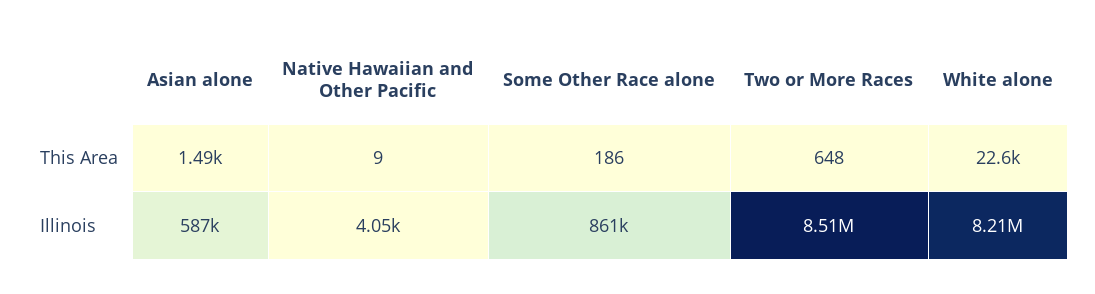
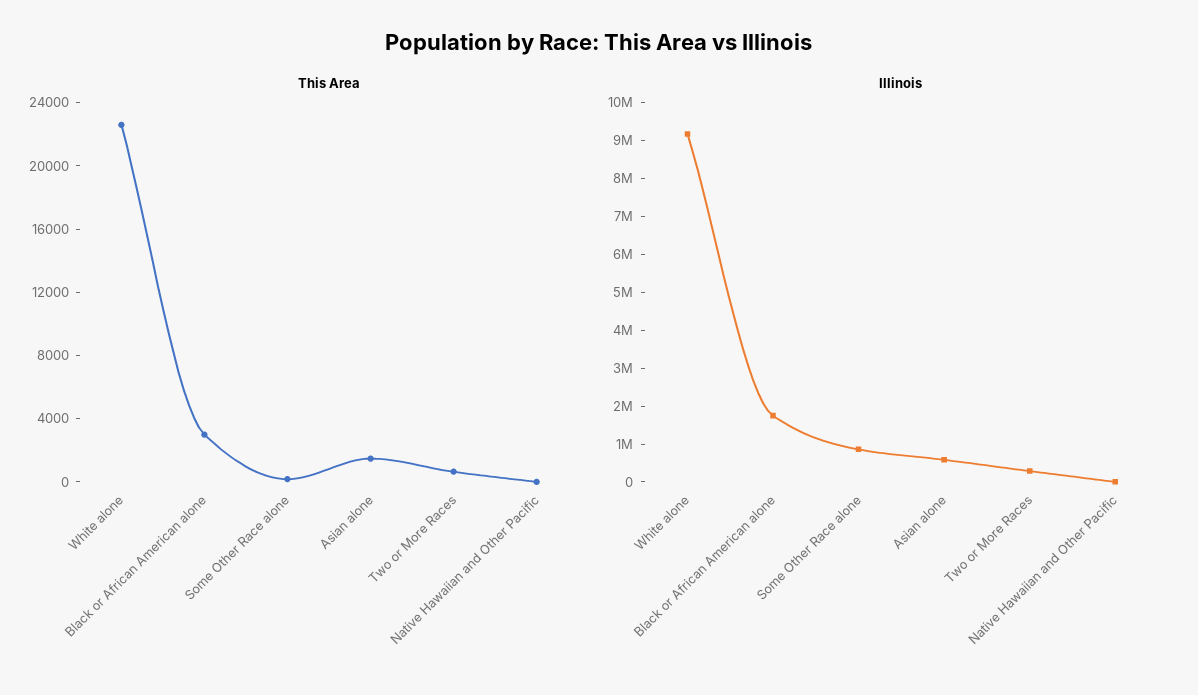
Illinois, Two or More Races: 8510000 -> 250000
Illinois, White alone: 8210000 -> 9250000
This Area, Black or African American alone: none -> 3000
Illinois, Black or African American alone: none -> 1750000

